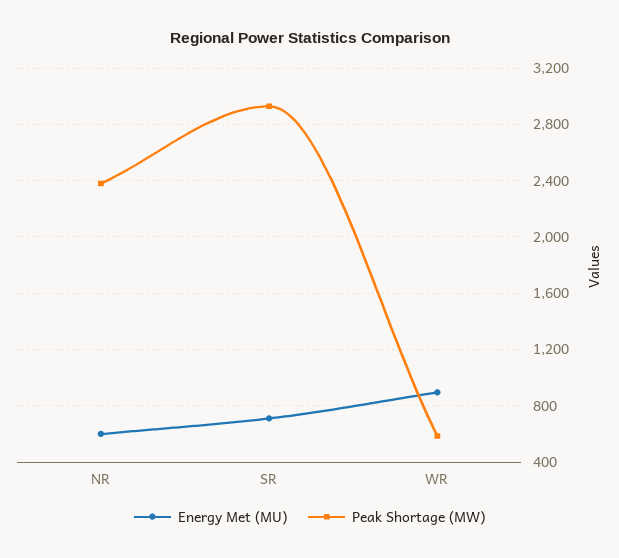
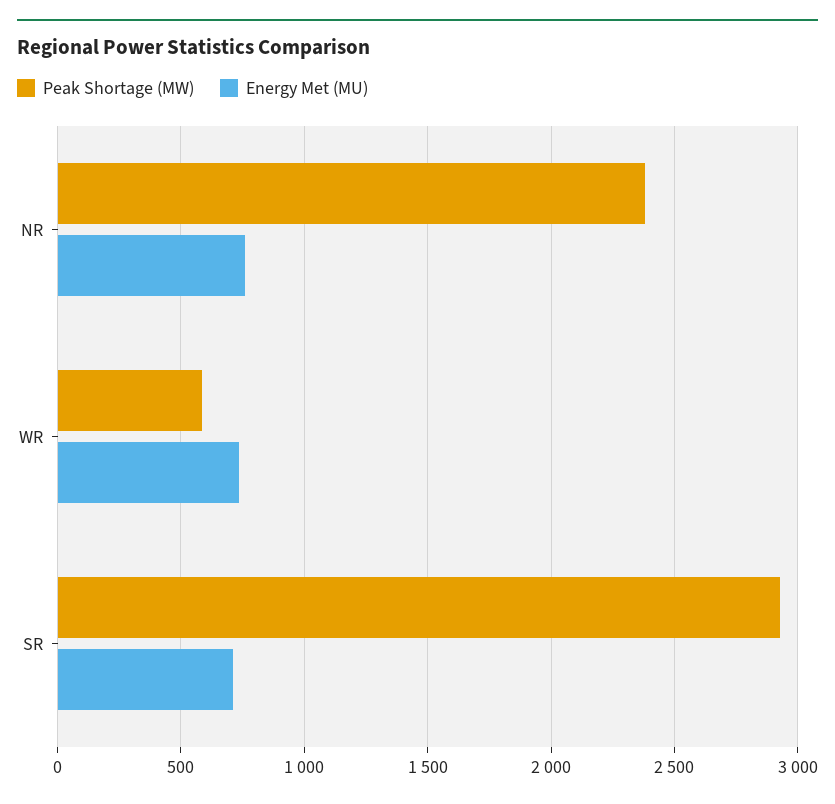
Energy Met (MU), NR: 600 -> 750
Energy Met (MU), WR: 900 -> 750

